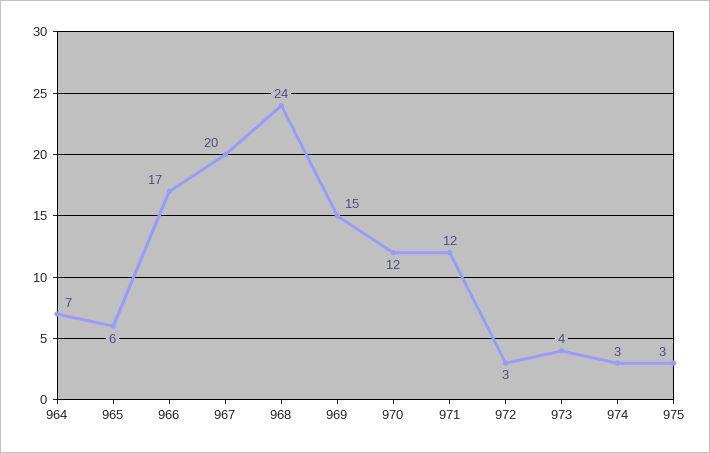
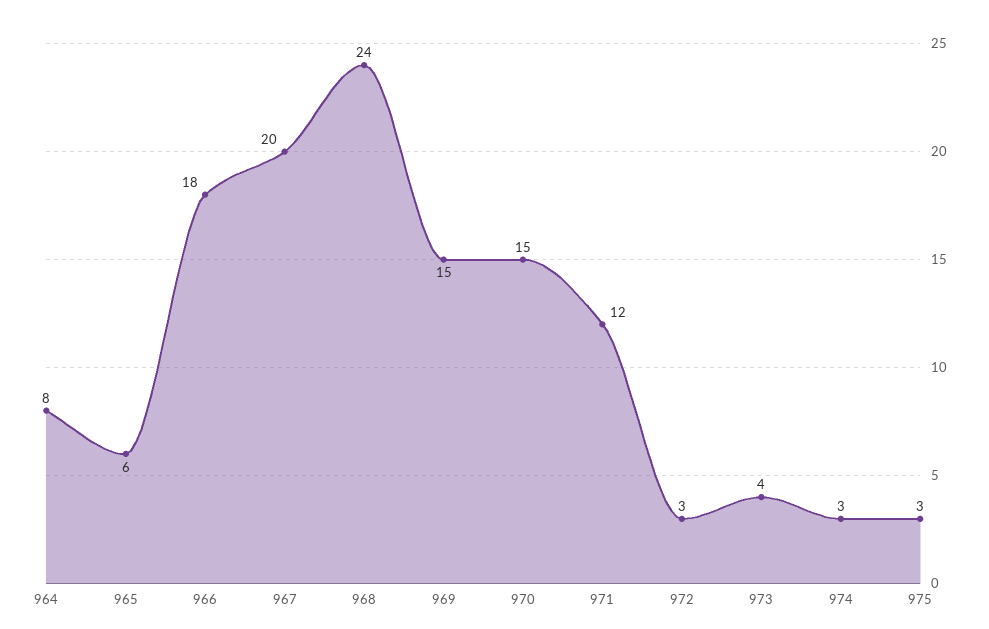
964: 7 -> 8
966: 17 -> 18
970: 12 -> 15

